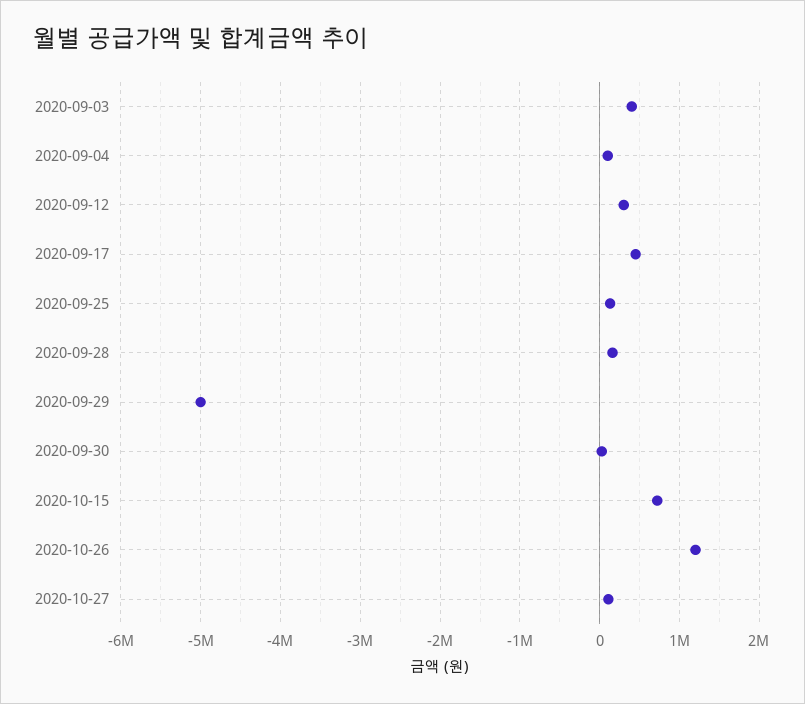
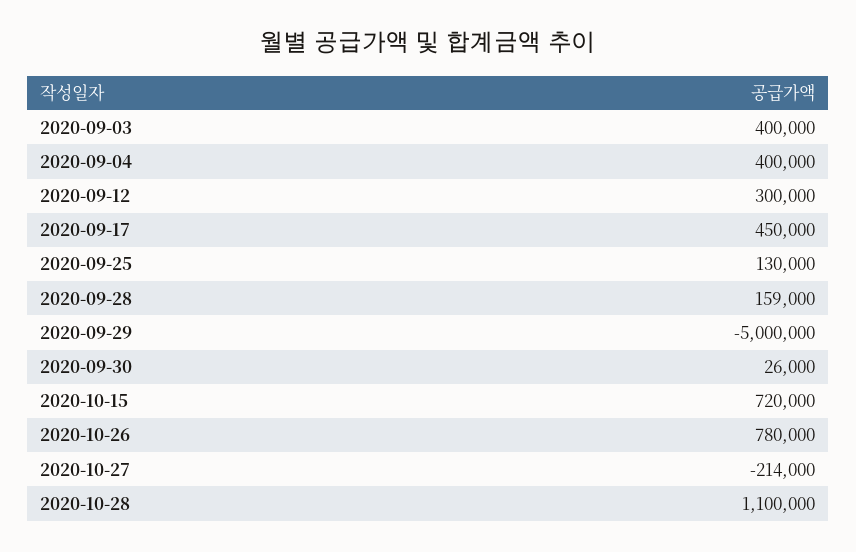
2020-09-04: 100000 -> 400000
2020-10-26: 1200000 -> 780000
2020-10-27: 100000 -> -214000
2020-10-28: none -> 1100000

